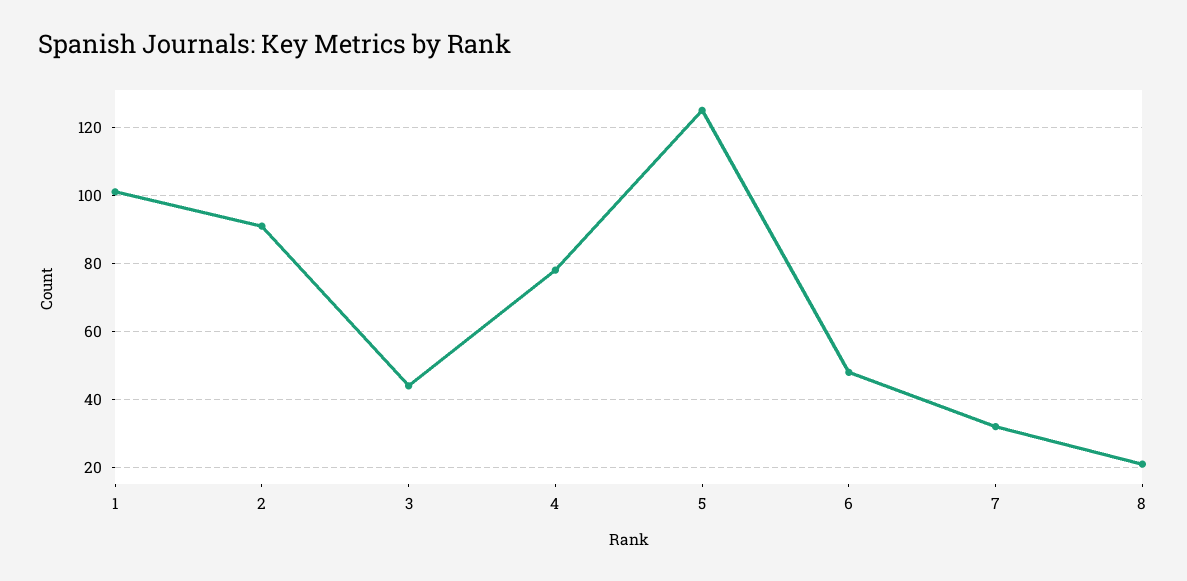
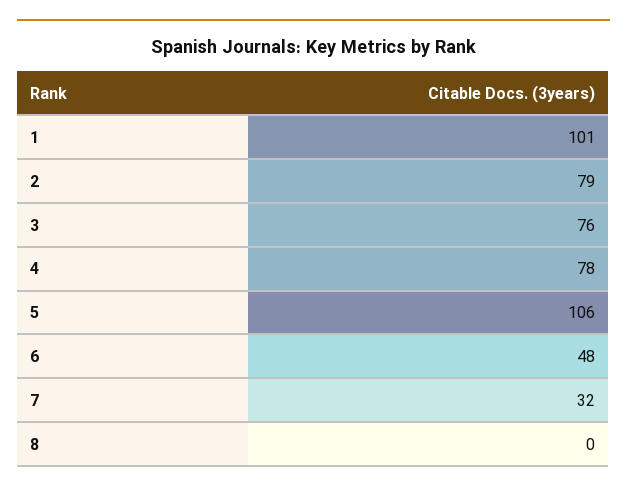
2: 90 -> 79
3: 45 -> 76
5: 125 -> 106
8: 20 -> 0

